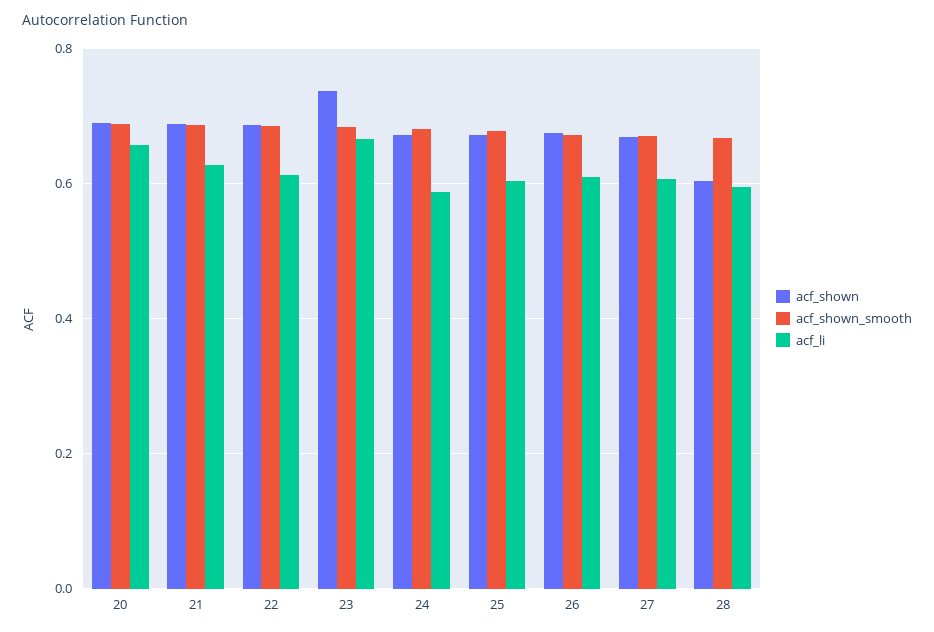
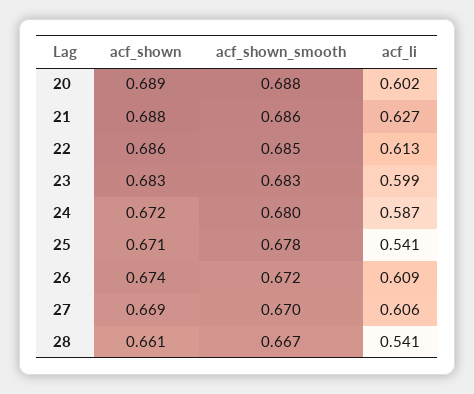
acf_li, 20: 0.66 -> 0.602
acf_shown, 23: 0.74 -> 0.683
acf_li, 23: 0.66 -> 0.599
acf_li, 25: 0.6 -> 0.541
acf_shown, 28: 0.6 -> 0.661
acf_li, 28: 0.6 -> 0.541

